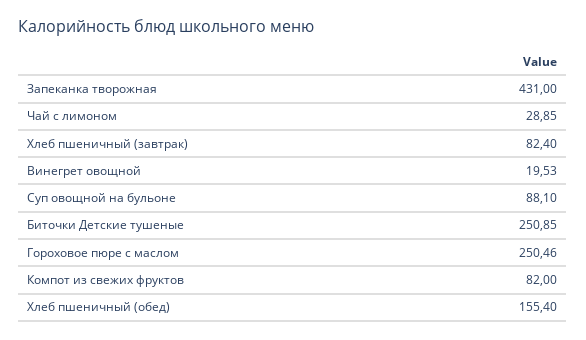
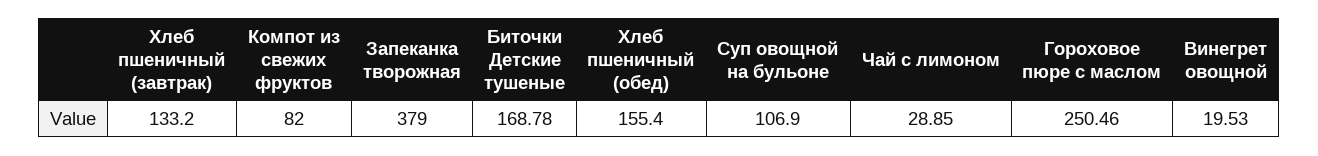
Запеканка творожная: 431 -> 379
Хлеб пшеничный (завтрак): 82.4 -> 133.2
Суп овощной на бульоне: 88.1 -> 106.9
Биточки Детские тушеные: 250.85 -> 168.78

